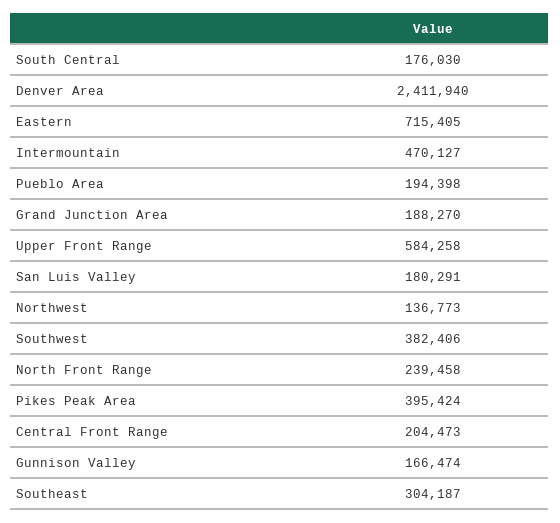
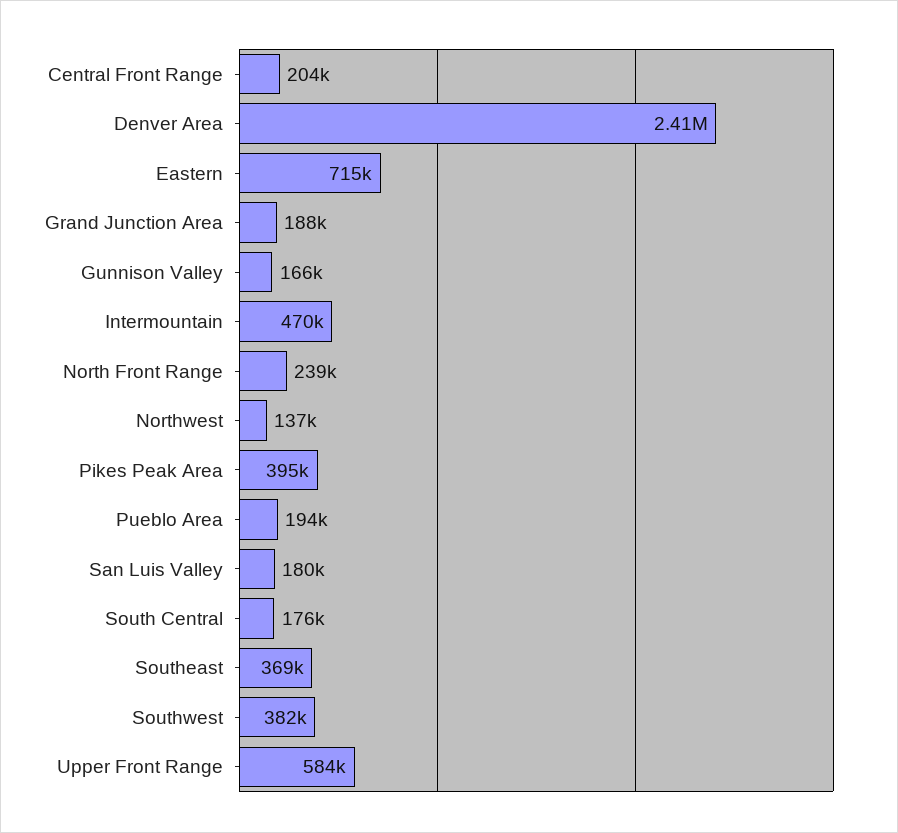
Southeast: 304187 -> 369000

